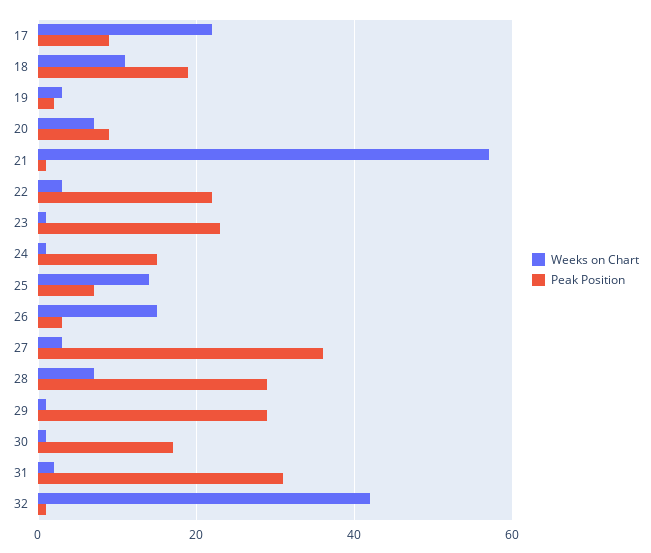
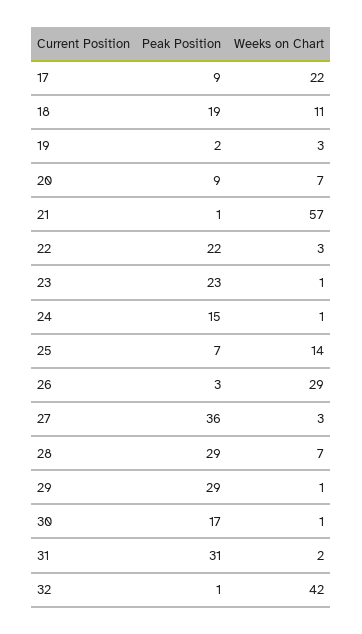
Weeks on Chart, 26: 15 -> 29

